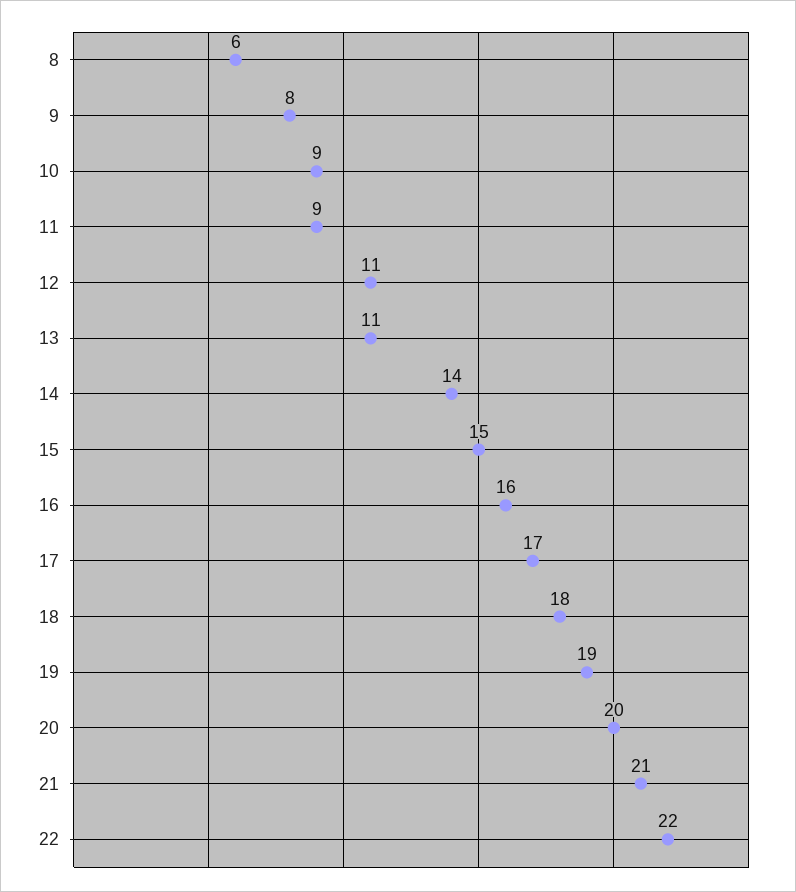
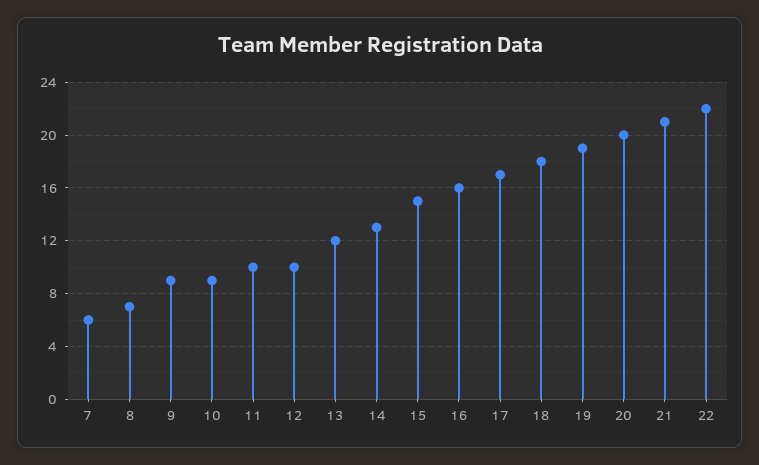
8: 6 -> 7
9: 8 -> 9
11: 9 -> 10
12: 11 -> 10
13: 11 -> 12
14: 14 -> 13
7: none -> 6

